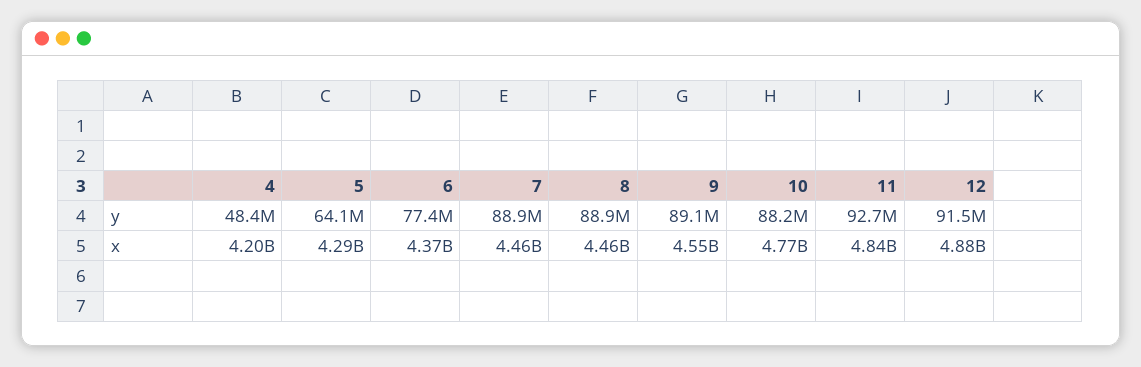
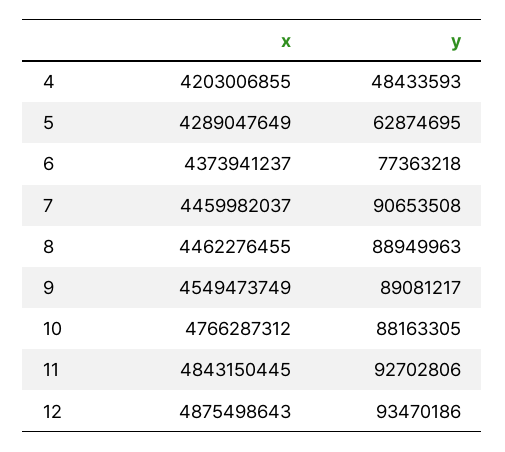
5, y: 64100000 -> 62874695
7, y: 88900000 -> 90653508
12, y: 91500000 -> 93470186

